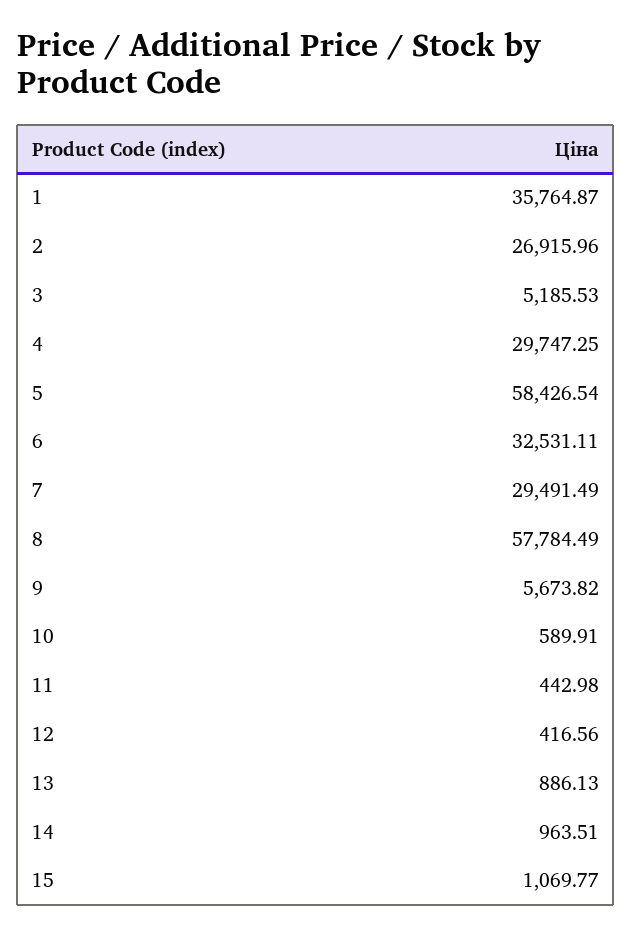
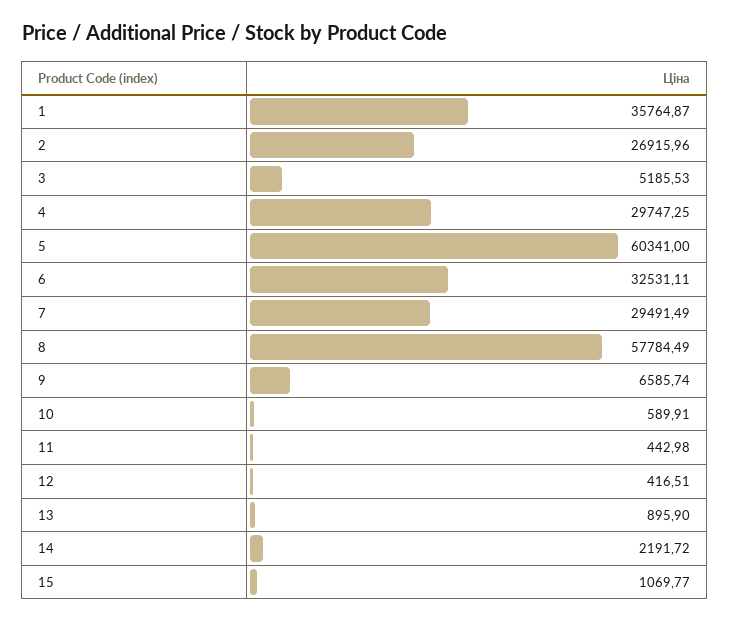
5: 58426.54 -> 60341
9: 5673.82 -> 6585.74
12: 416.56 -> 416.51
13: 886.13 -> 895.9
14: 963.51 -> 2191.72

